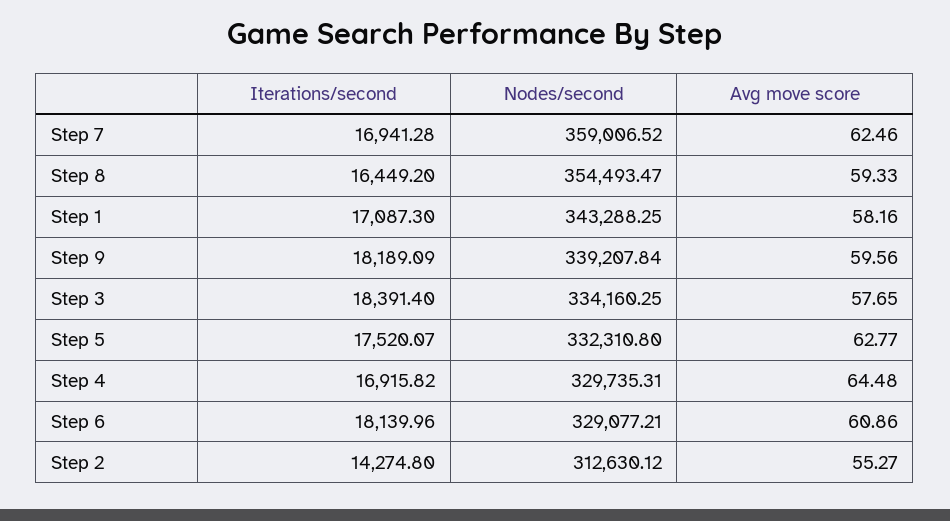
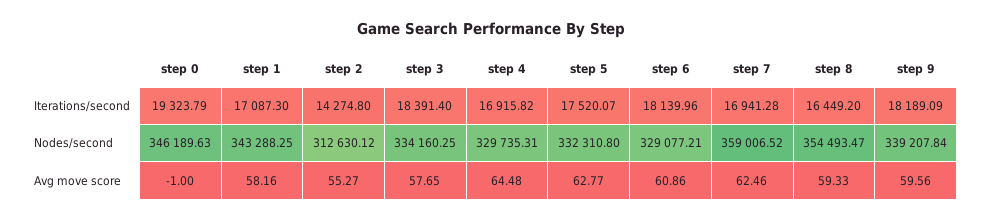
Iterations/second, step 0: none -> 19323.79
Nodes/second, step 0: none -> 346189.63
Avg move score, step 0: none -> -1

